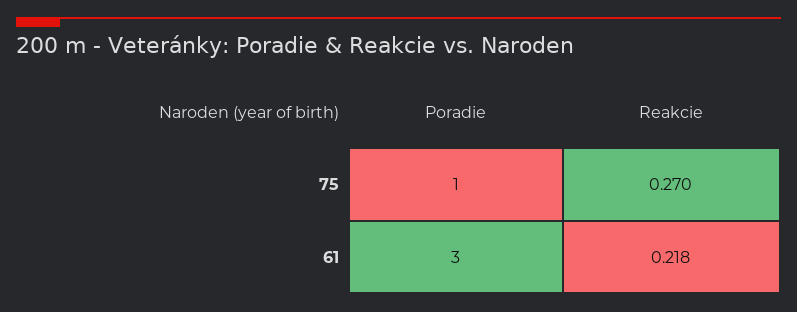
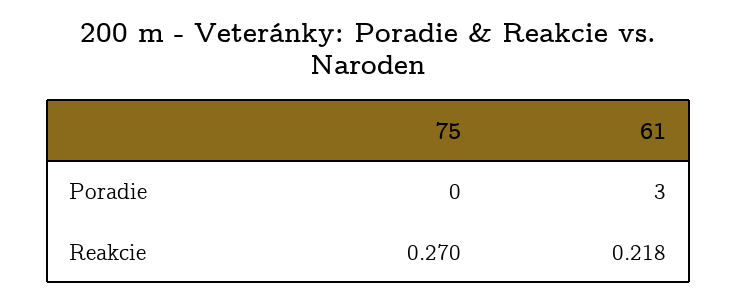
Poradie, 75: 1 -> 0

